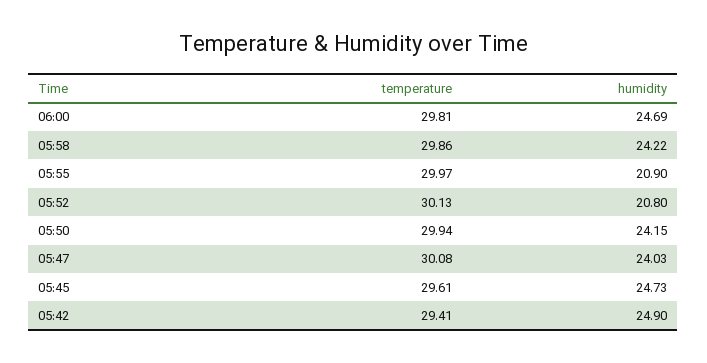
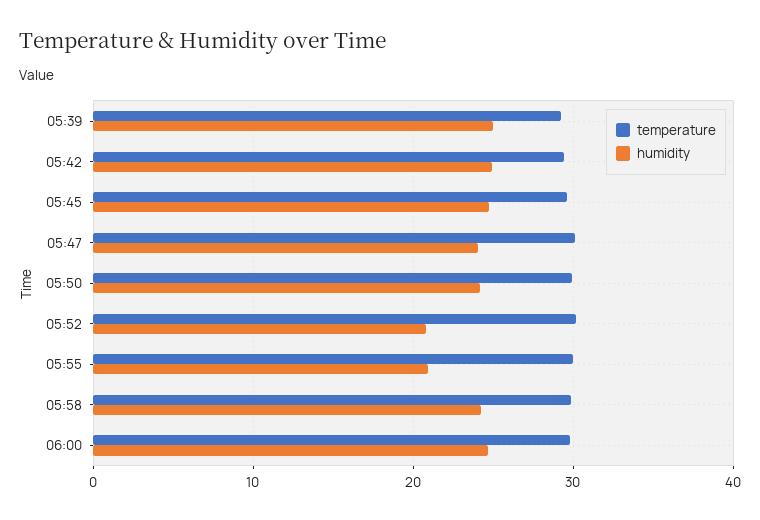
temperature, 05:39: none -> 29
humidity, 05:39: none -> 25

